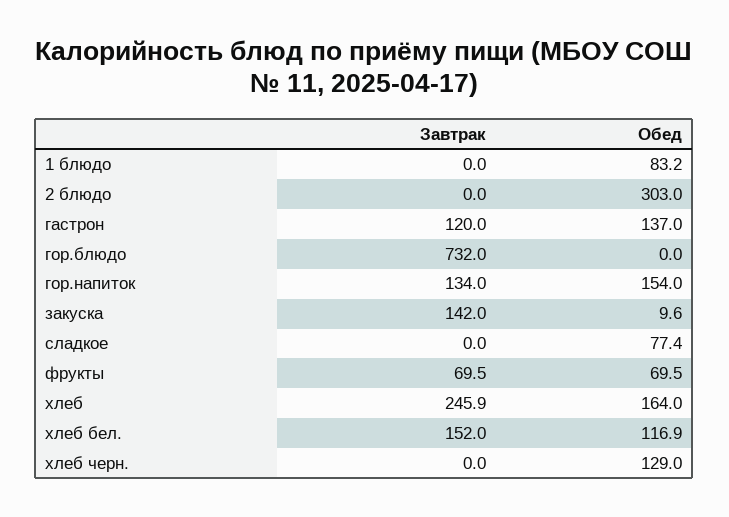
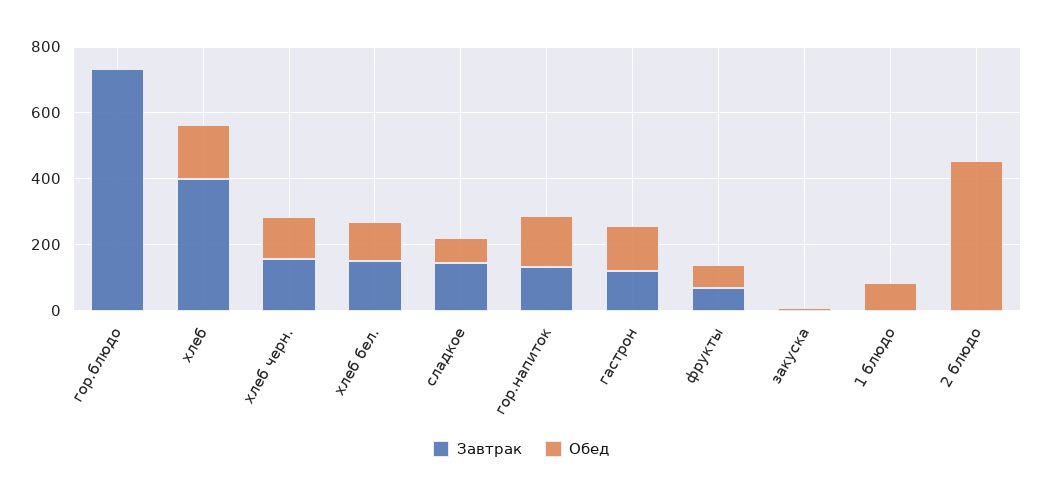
Обед, 2 блюдо: 303 -> 450
Завтрак, закуска: 142 -> 0
Завтрак, сладкое: 0 -> 150
Завтрак, хлеб: 245.9 -> 400
Завтрак, хлеб черн.: 0 -> 150

